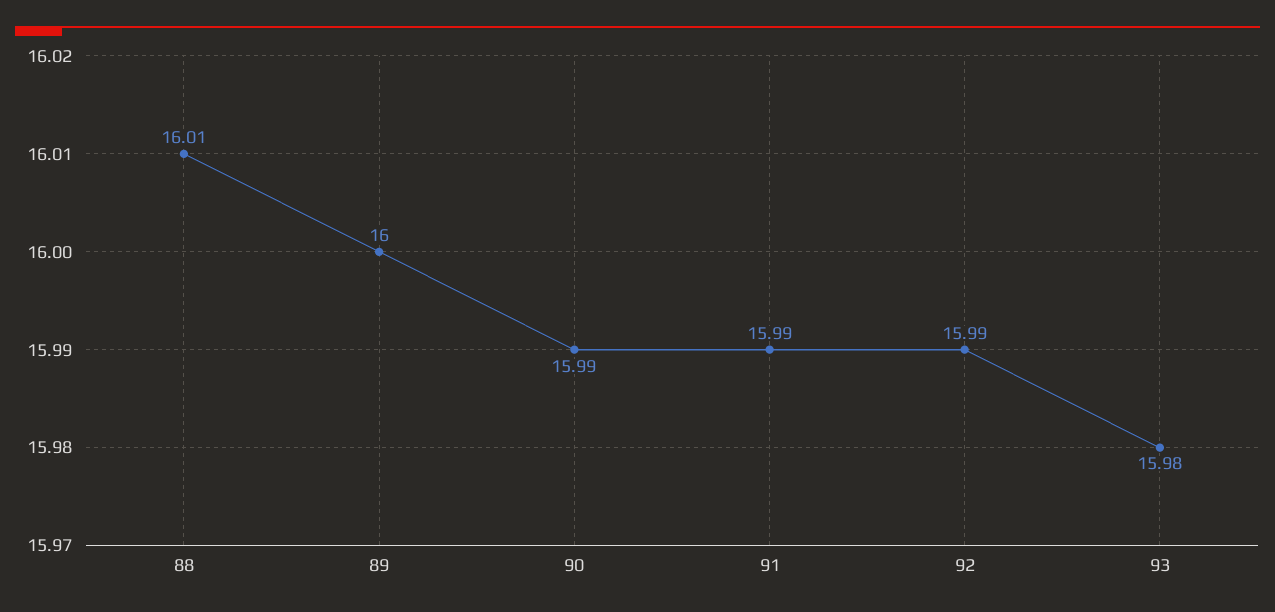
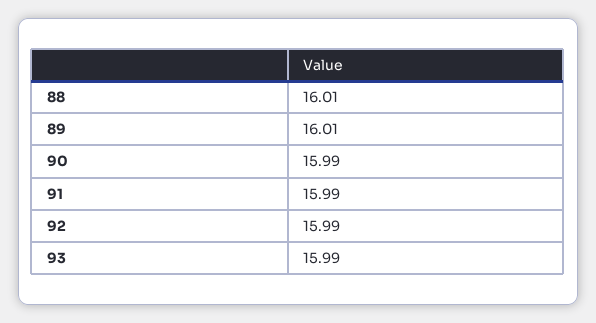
89: 16 -> 16.01
93: 15.98 -> 15.99

